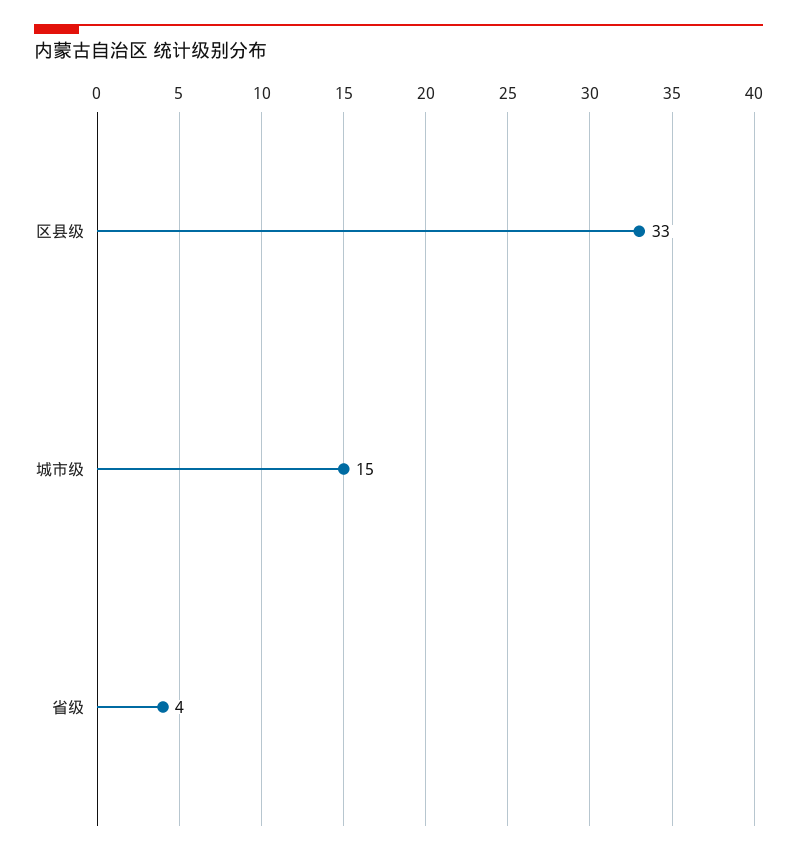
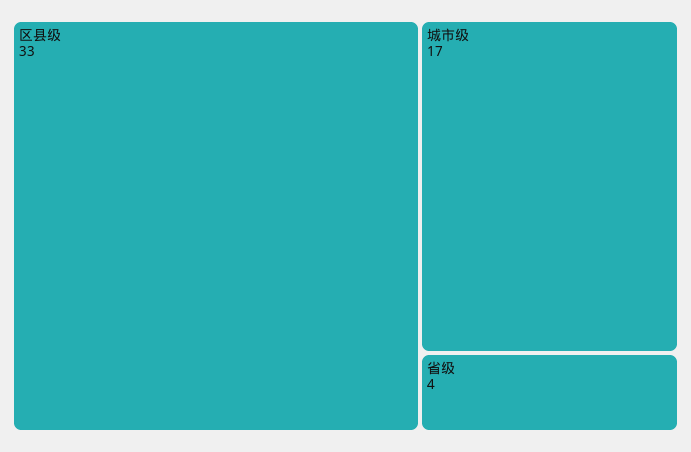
城市级: 15 -> 17

